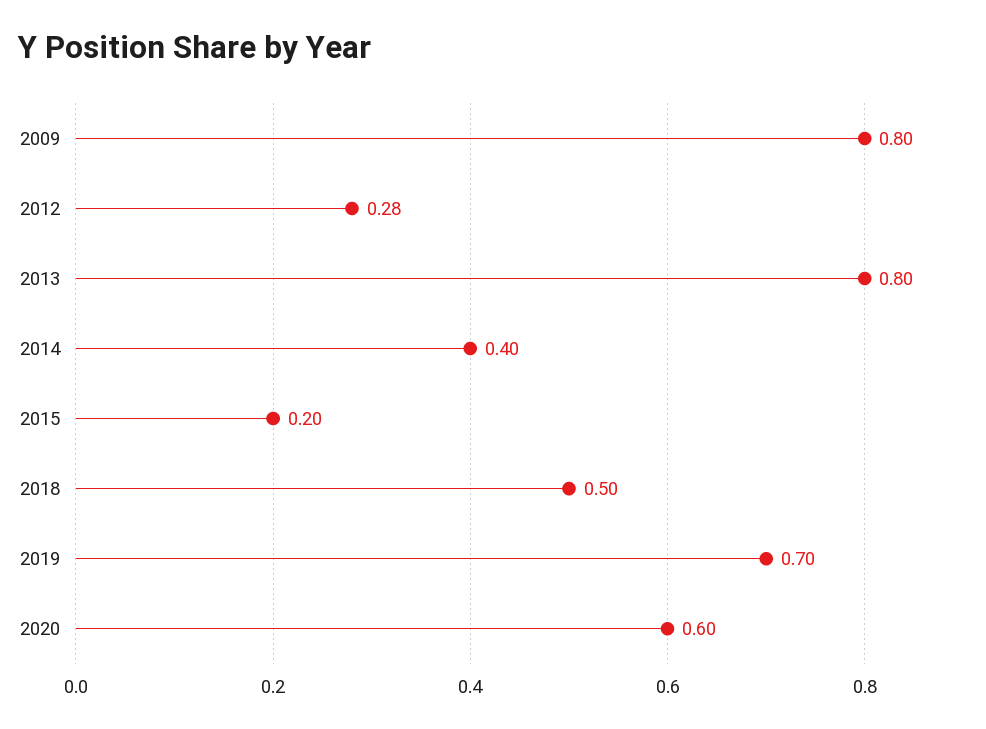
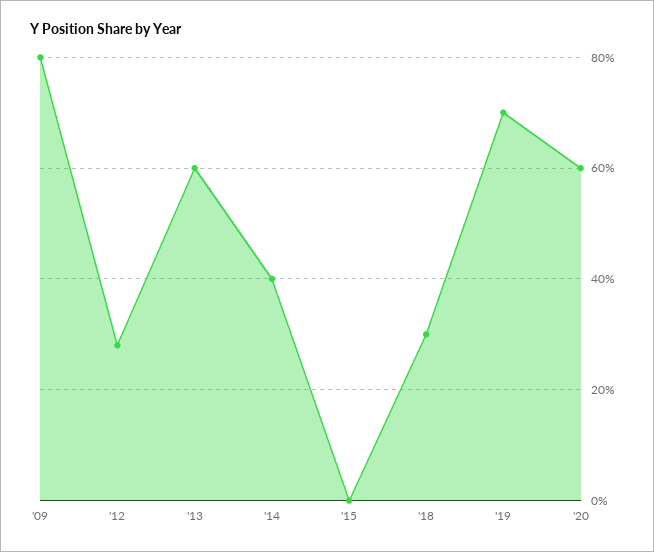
2013: 0.8 -> 0.6
2015: 0.2 -> 0
2018: 0.5 -> 0.3

